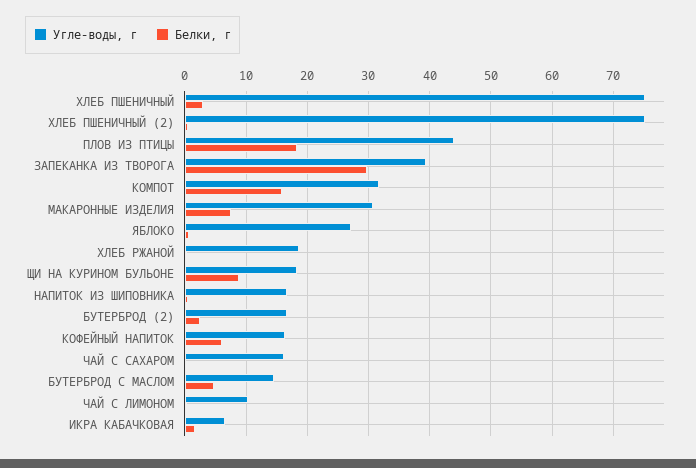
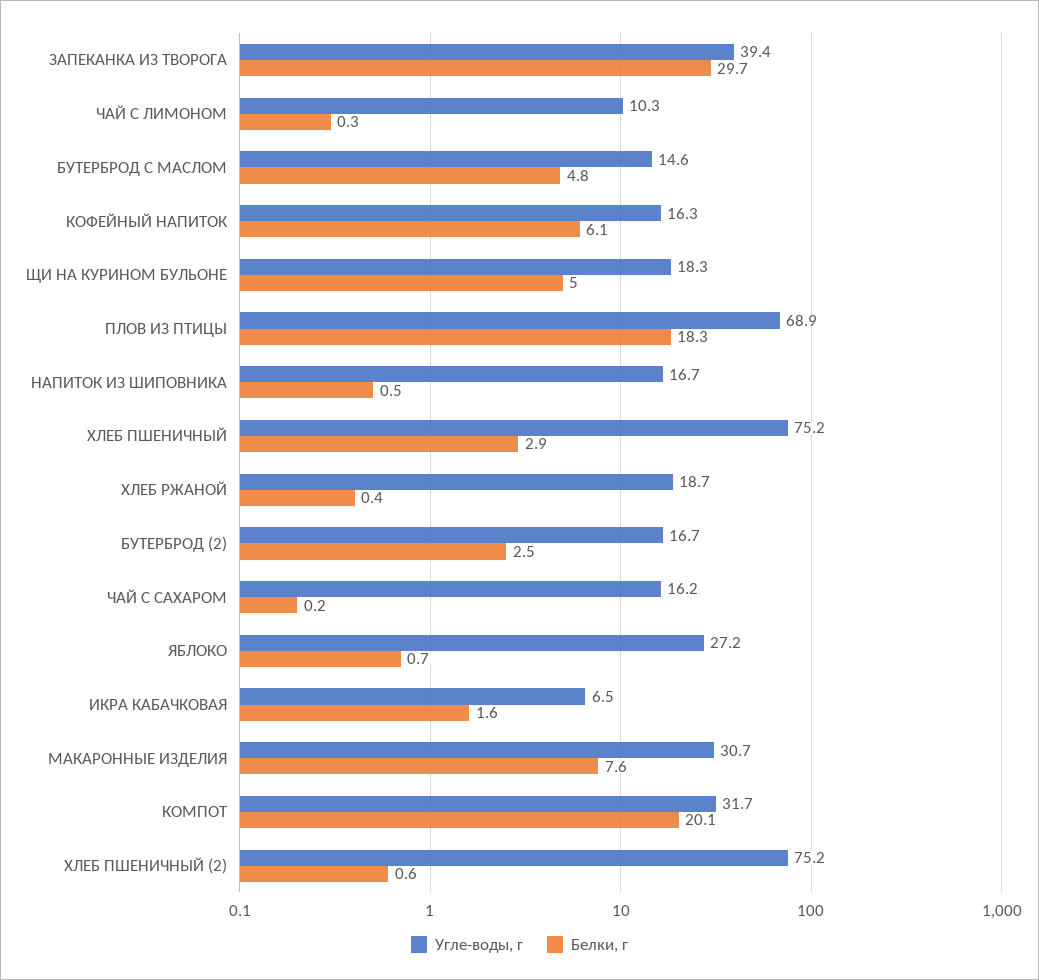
Угле-воды, г, ПЛОВ ИЗ ПТИЦЫ: 44 -> 68.9
Белки, г, КОМПОТ: 16 -> 20.1
Белки, г, ЩИ НА КУРИНОМ БУЛЬОНЕ: 9 -> 5

